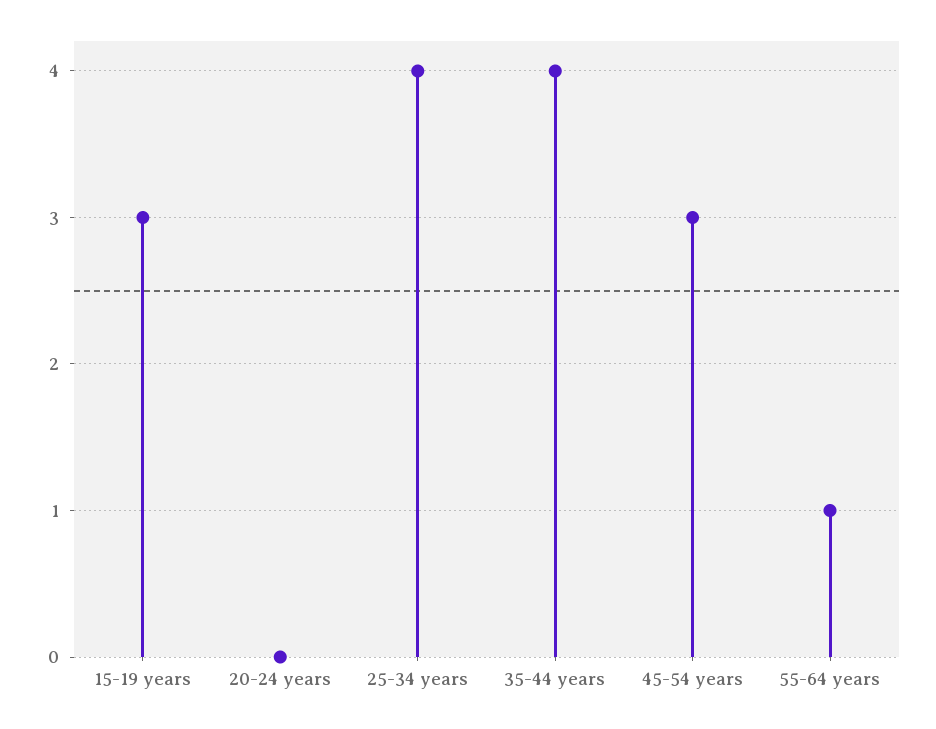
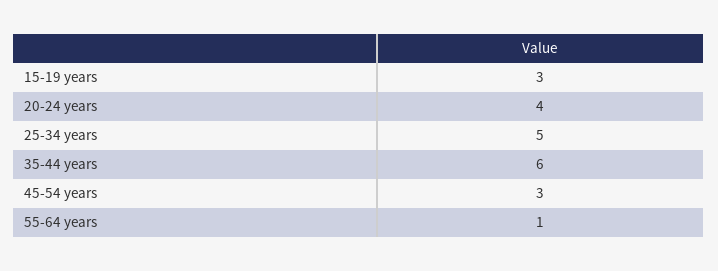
20-24 years: 0 -> 4
25-34 years: 4 -> 5
35-44 years: 4 -> 6

